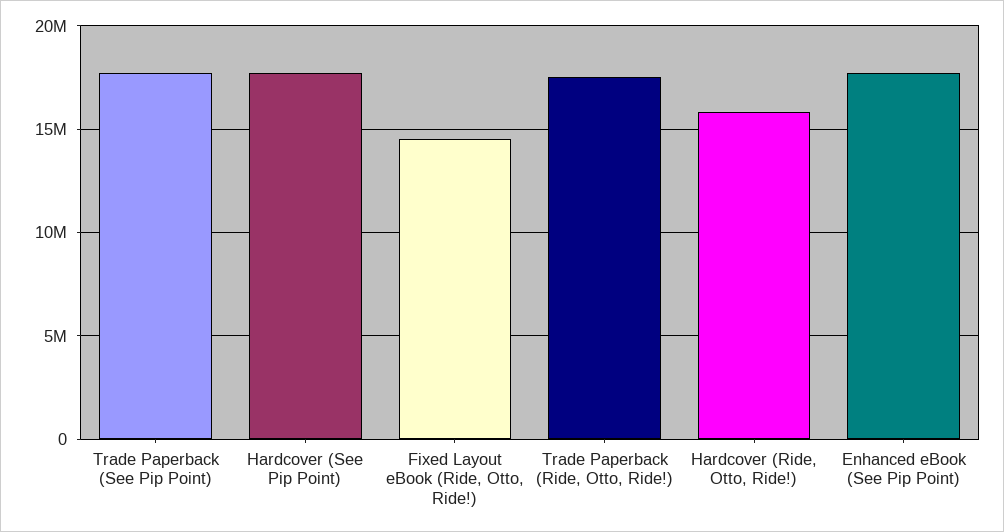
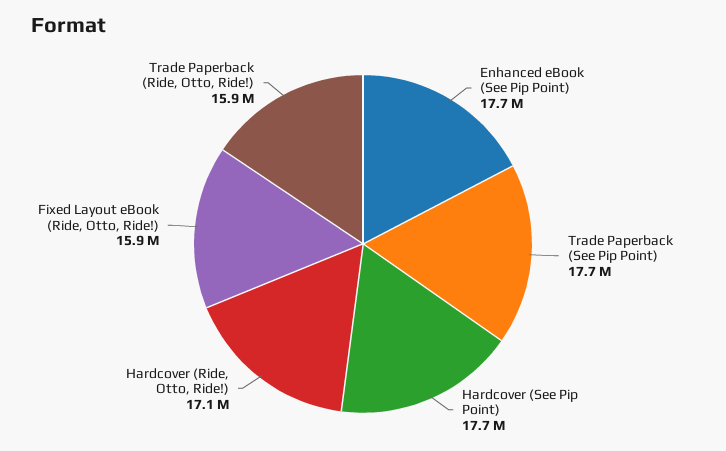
Fixed Layout eBook (Ride, Otto, Ride!): 14500000 -> 15900000
Trade Paperback (Ride, Otto, Ride!): 17500000 -> 15900000
Hardcover (Ride, Otto, Ride!): 16000000 -> 17100000

